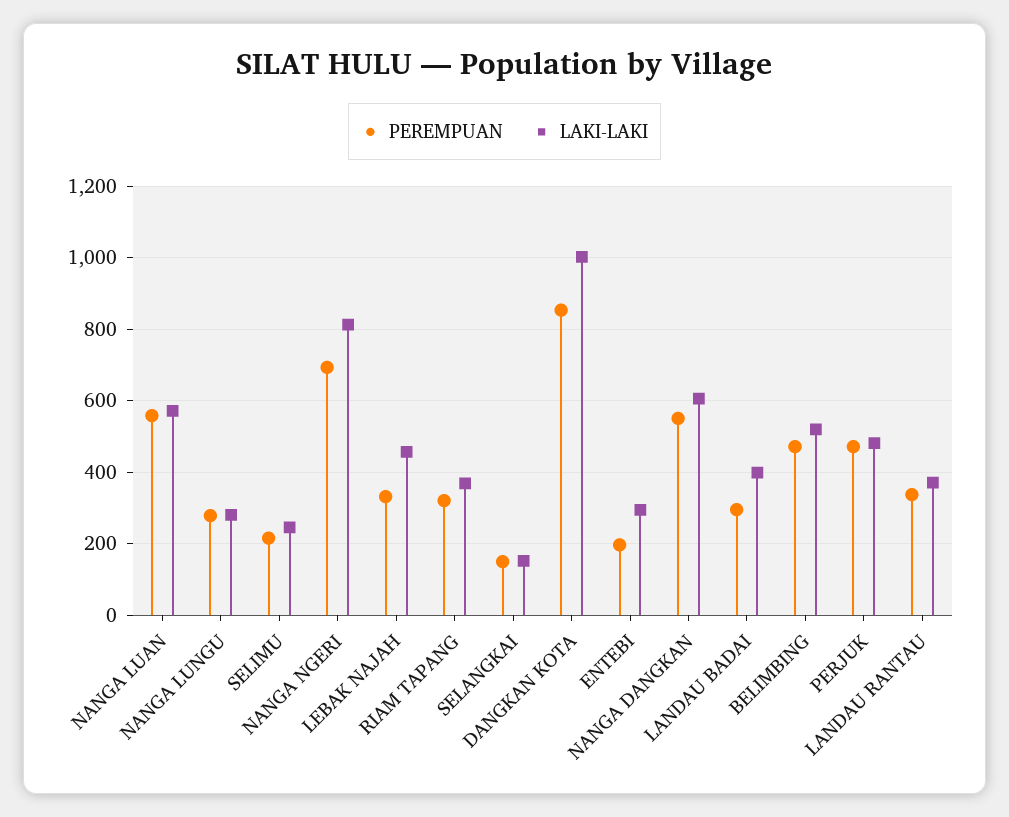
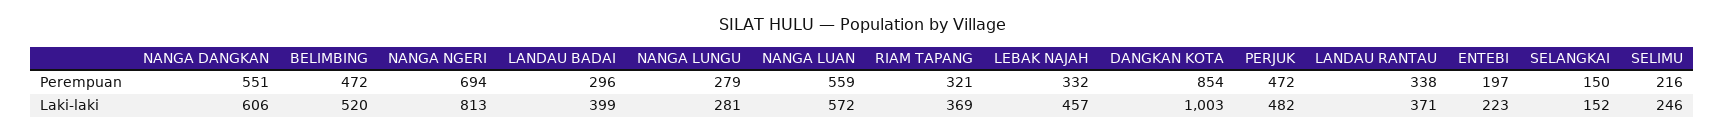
LAKI-LAKI, ENTEBI: 300 -> 223

